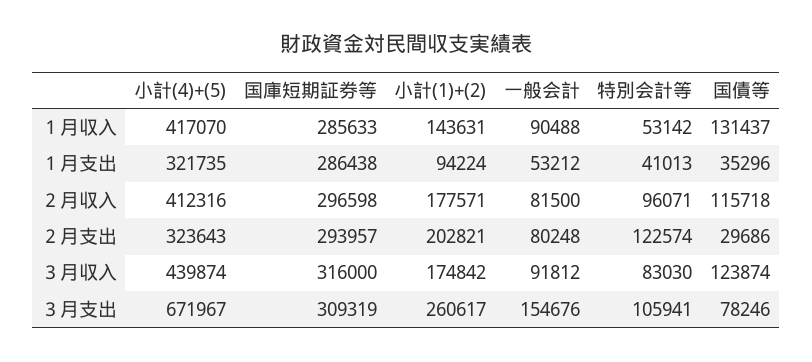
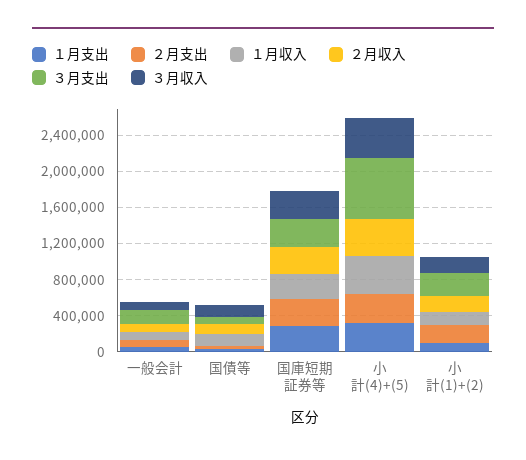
１月収入, 特別会計等: 53142 -> none
１月支出, 特別会計等: 41013 -> none
２月収入, 特別会計等: 96071 -> none
２月支出, 特別会計等: 122574 -> none
３月収入, 特別会計等: 83030 -> none
３月支出, 特別会計等: 105941 -> none

